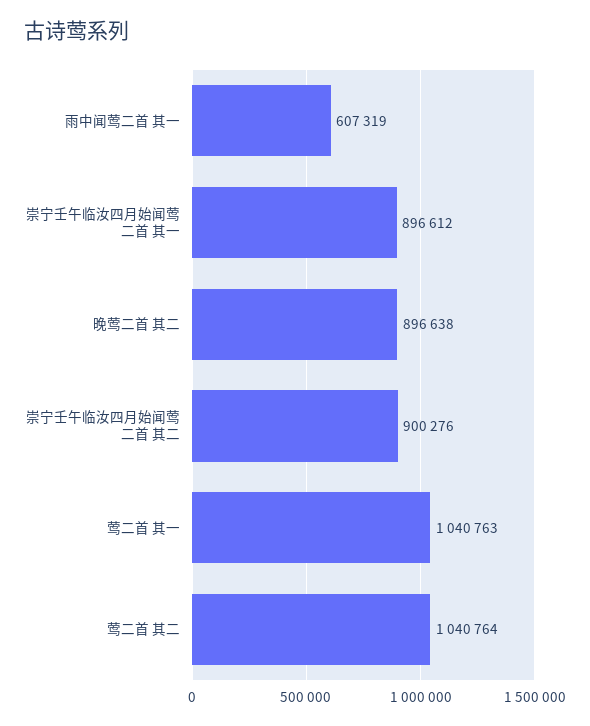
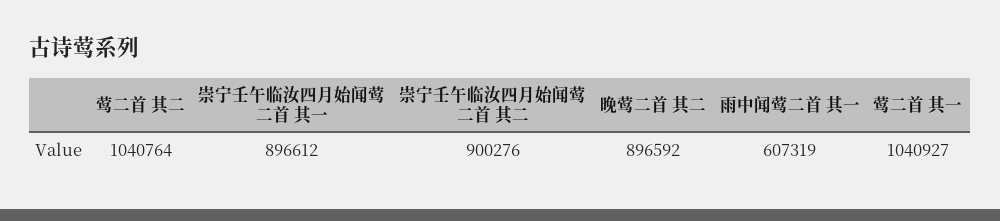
晚莺二首 其二: 896638 -> 896592
莺二首 其一: 1040763 -> 1040927

